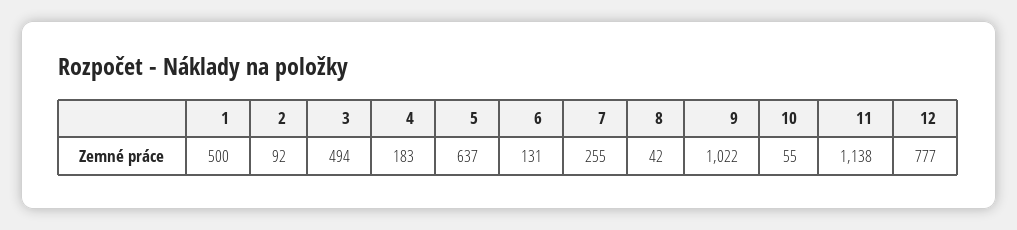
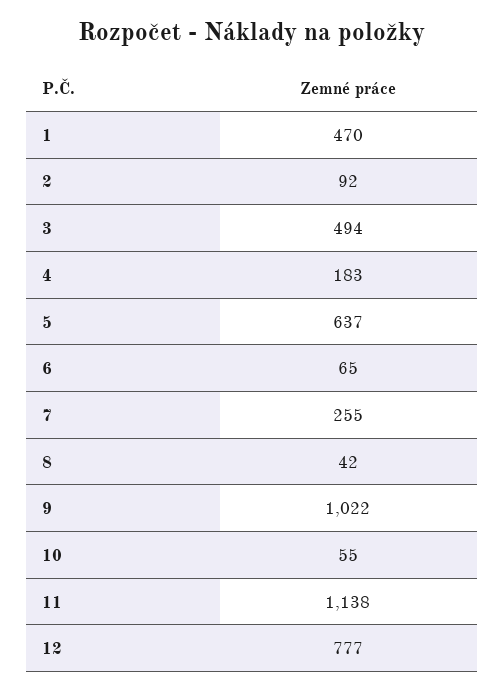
1: 500 -> 470
6: 131 -> 65

